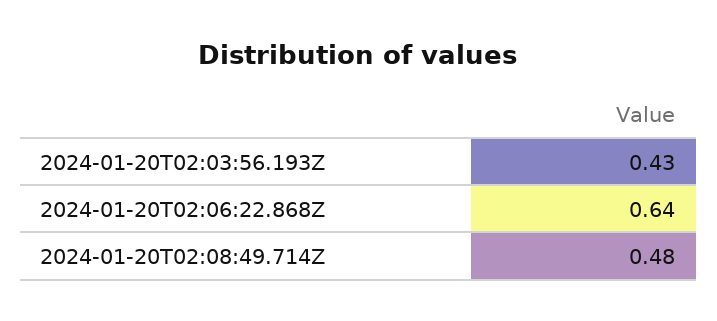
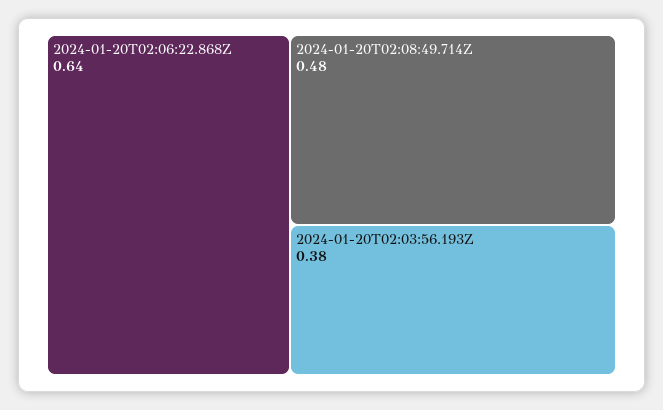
2024-01-20T02:03:56.193Z: 0.43 -> 0.38

